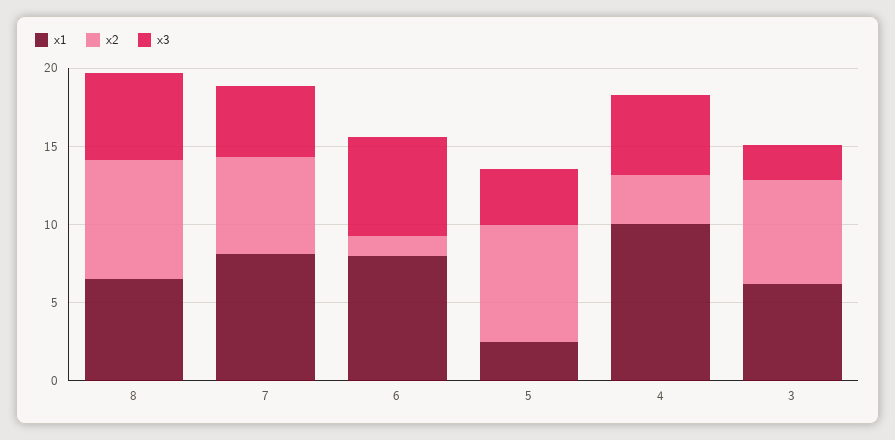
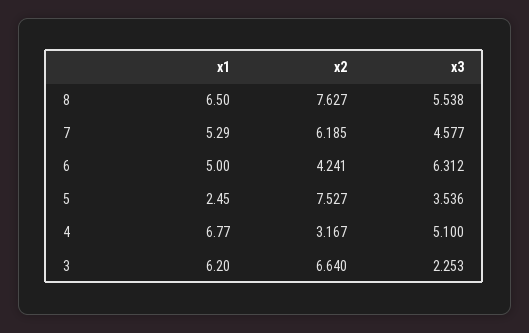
x1, 7: 8 -> 5.29
x1, 6: 8 -> 5
x2, 6: 1 -> 4.241
x1, 4: 10 -> 6.77

